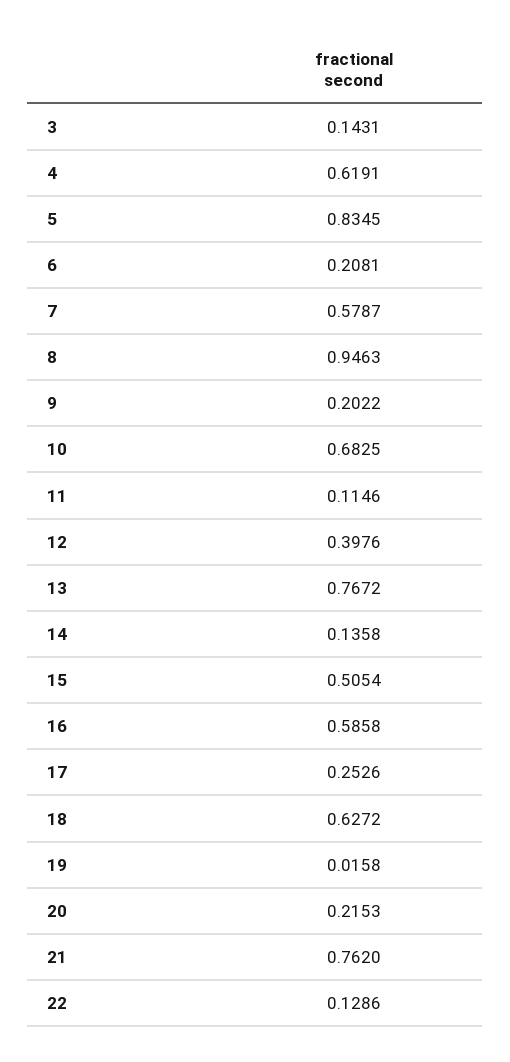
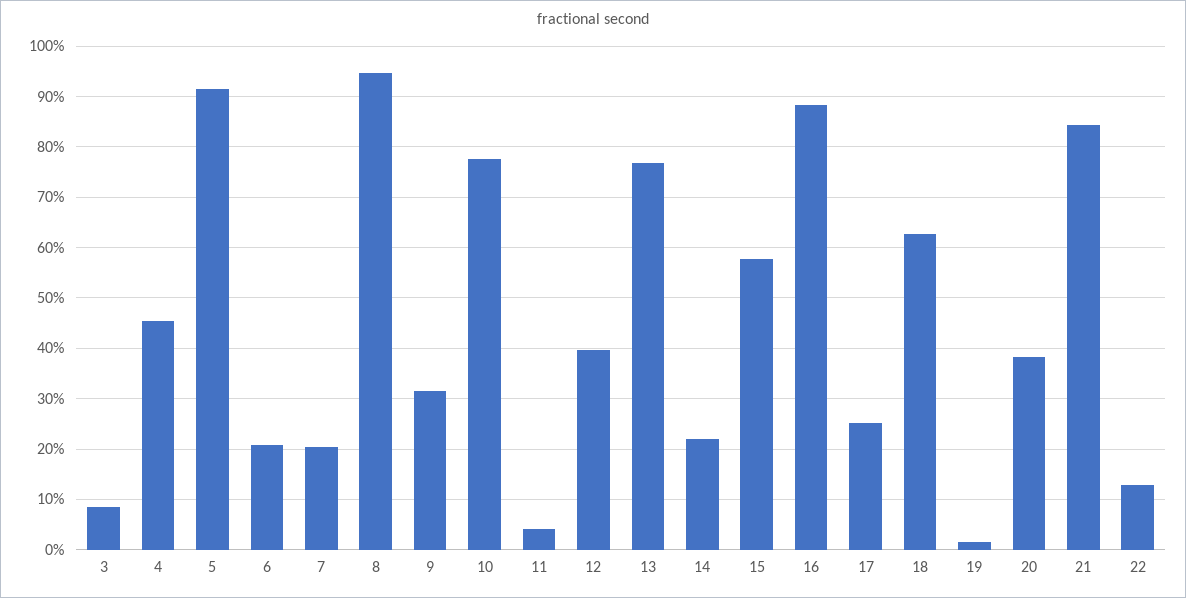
3: 0.1431 -> 0.08
4: 0.6191 -> 0.46
5: 0.8345 -> 0.92
7: 0.5787 -> 0.2
9: 0.2022 -> 0.32
10: 0.6825 -> 0.78
11: 0.1146 -> 0.04
14: 0.1358 -> 0.22
15: 0.5054 -> 0.58
16: 0.5858 -> 0.88
20: 0.2153 -> 0.38
21: 0.762 -> 0.84

